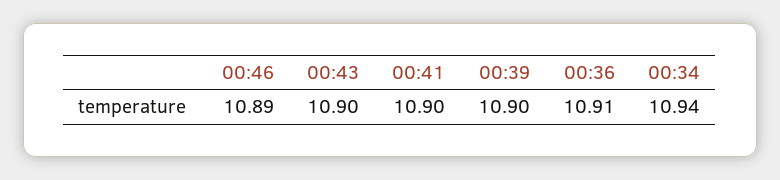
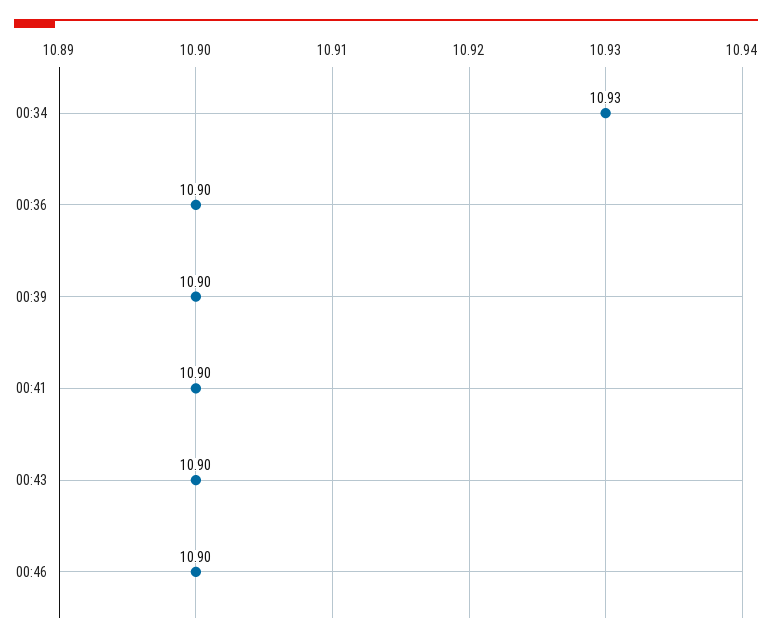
00:46: 10.89 -> 10.9
00:36: 10.91 -> 10.9
00:34: 10.94 -> 10.93

